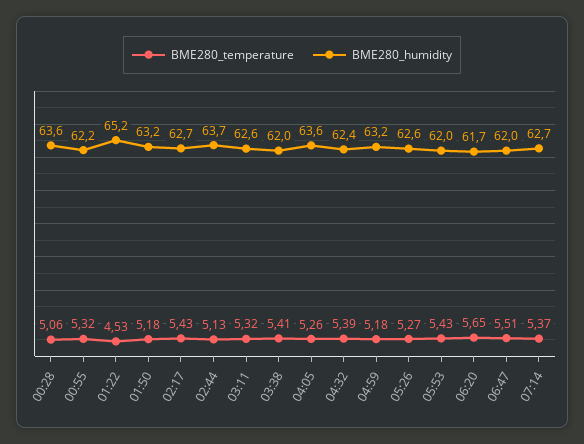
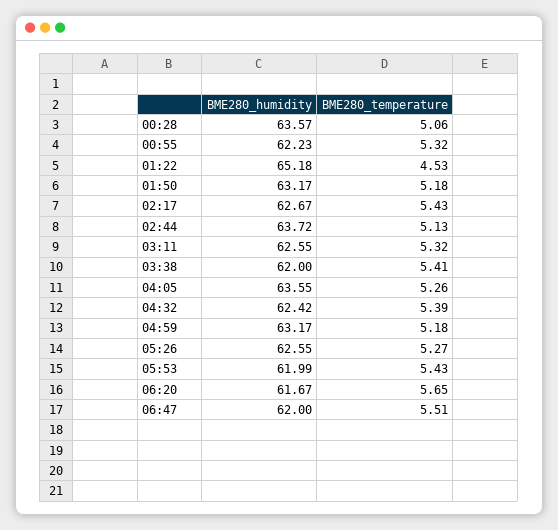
BME280_temperature, 07:14: 5.37 -> none
BME280_humidity, 07:14: 62.7 -> none

